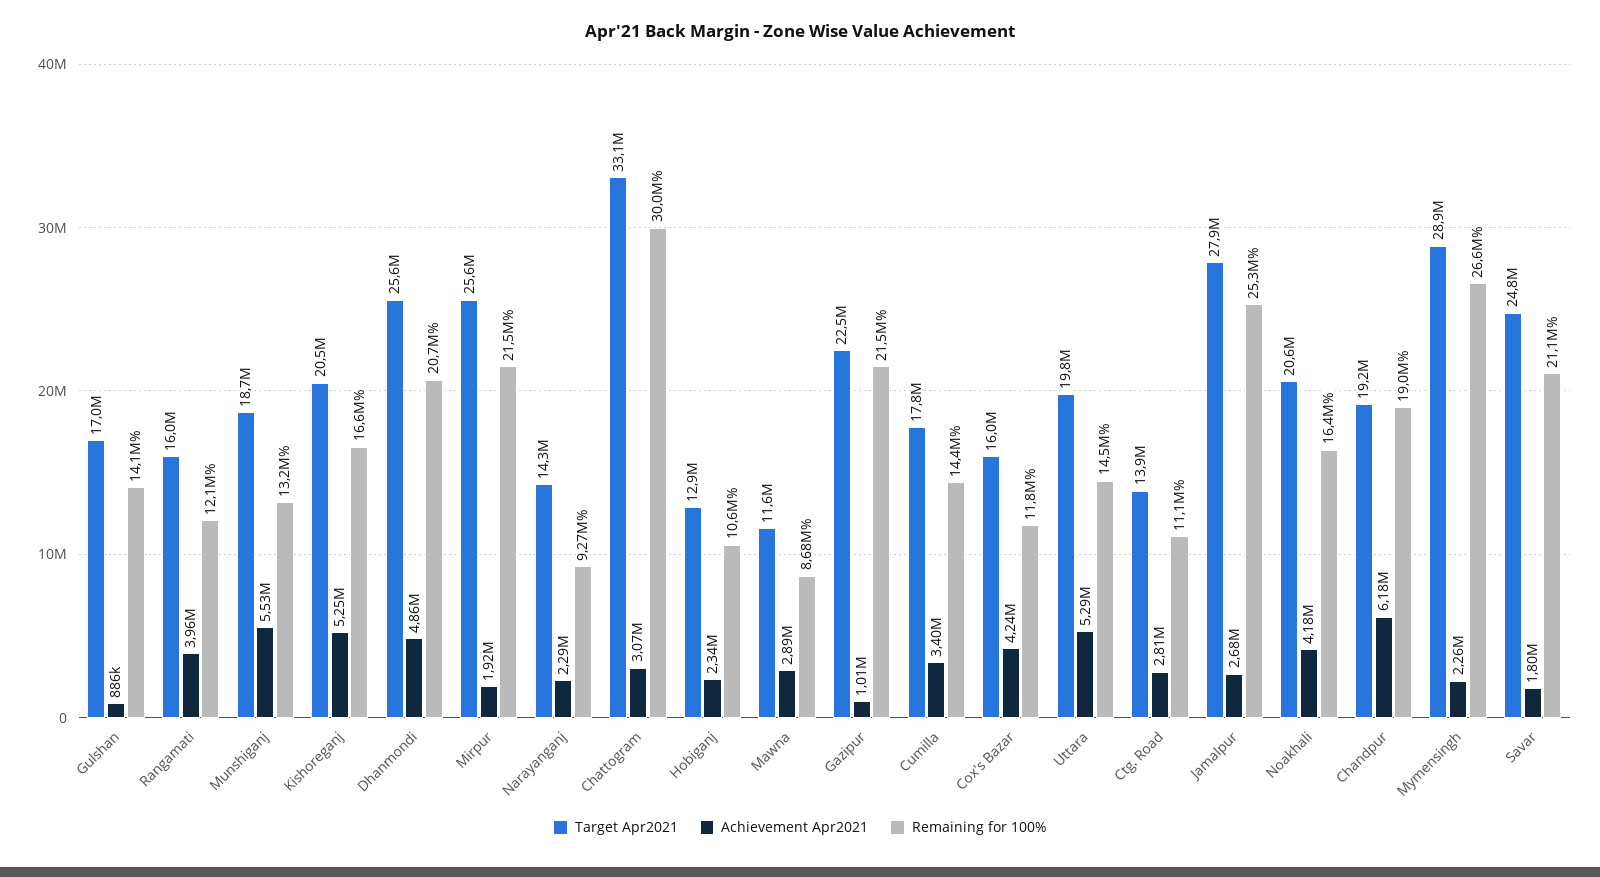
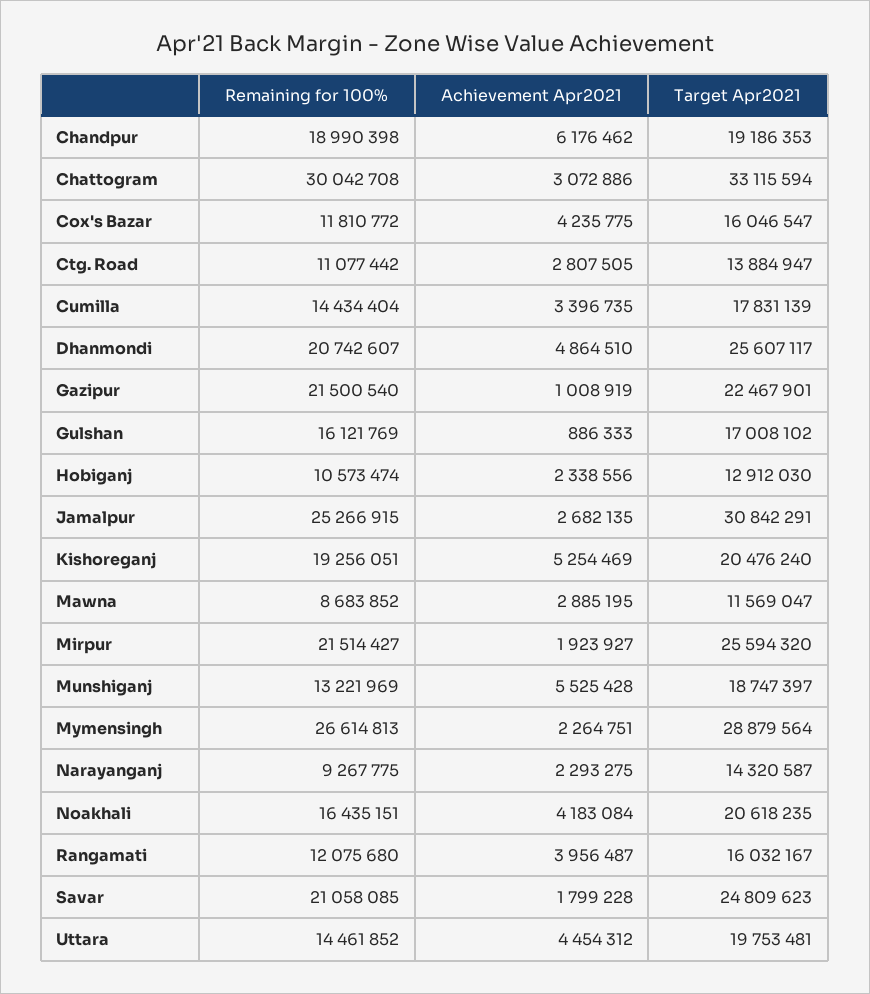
Remaining for 100%, Gulshan: 14100000 -> 16121769
Remaining for 100%, Kishoreganj: 16600000 -> 19256051
Achievement Apr2021, Uttara: 5290000 -> 4454312
Target Apr2021, Jamalpur: 27900000 -> 30842291

